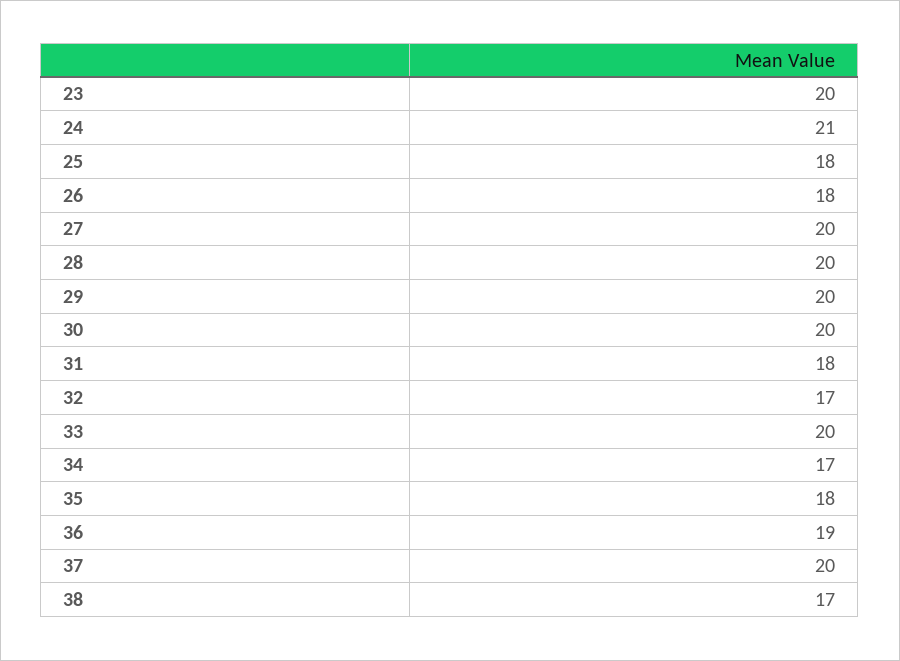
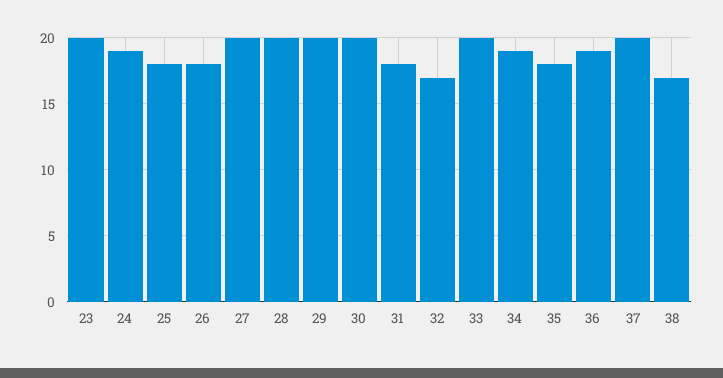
24: 21 -> 19
34: 17 -> 19

